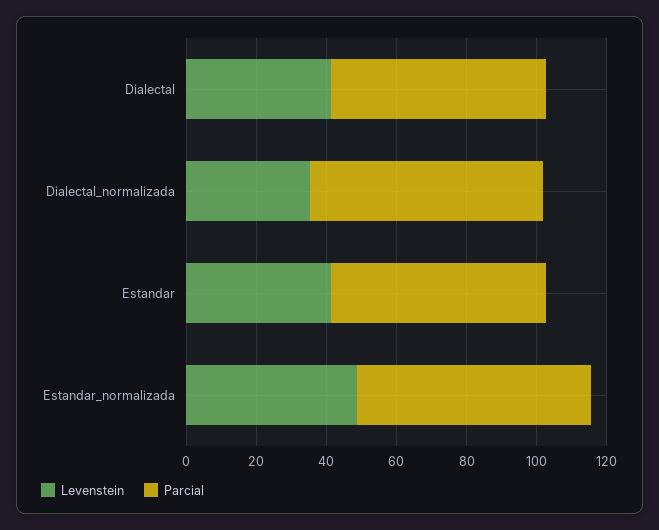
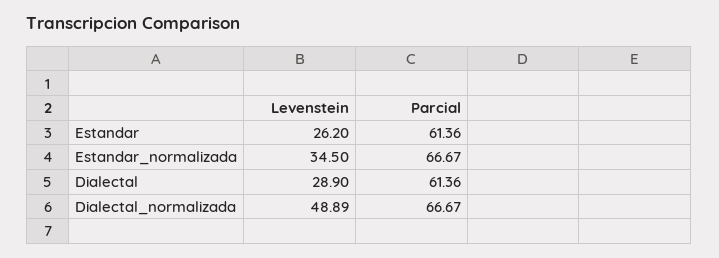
Levenstein, Dialectal: 40 -> 28.9
Levenstein, Dialectal_normalizada: 35 -> 48.89
Levenstein, Estandar: 40 -> 26.2
Levenstein, Estandar_normalizada: 50 -> 34.5

